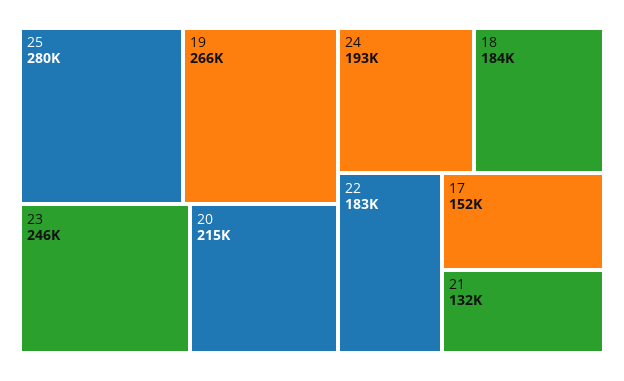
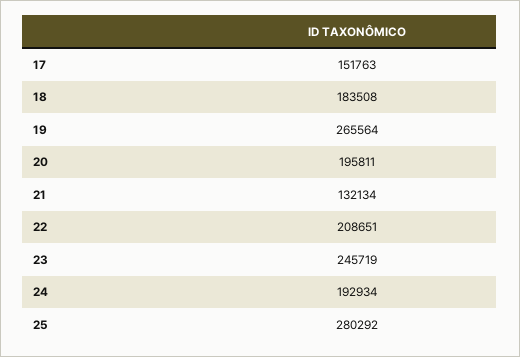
20: 215000 -> 195811
22: 183000 -> 208651

